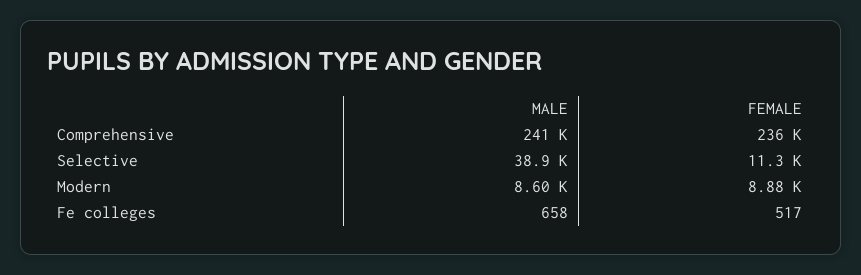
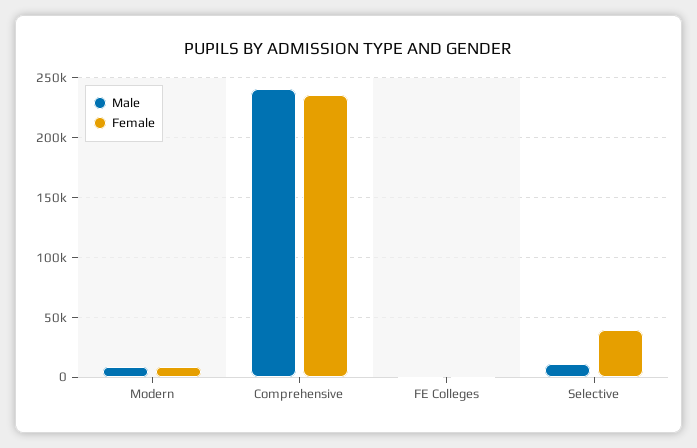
MALE, Selective: 38900 -> 10000
FEMALE, Selective: 11300 -> 40000

